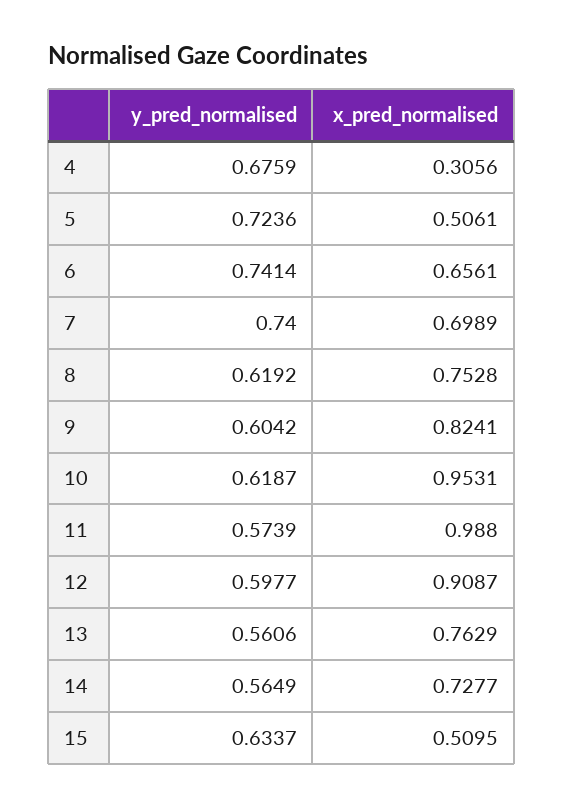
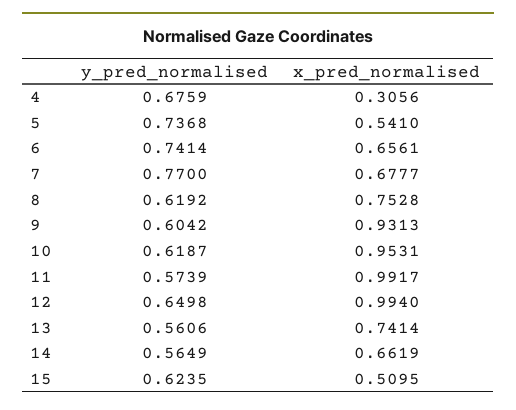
y_pred_normalised, 5: 0.7236 -> 0.7368
x_pred_normalised, 5: 0.5061 -> 0.541
y_pred_normalised, 7: 0.74 -> 0.77
x_pred_normalised, 7: 0.6989 -> 0.6777
x_pred_normalised, 9: 0.8241 -> 0.9313
x_pred_normalised, 11: 0.988 -> 0.9917
y_pred_normalised, 12: 0.5977 -> 0.6498
x_pred_normalised, 12: 0.9087 -> 0.994
x_pred_normalised, 13: 0.7629 -> 0.7414
x_pred_normalised, 14: 0.7277 -> 0.6619
y_pred_normalised, 15: 0.6337 -> 0.6235

